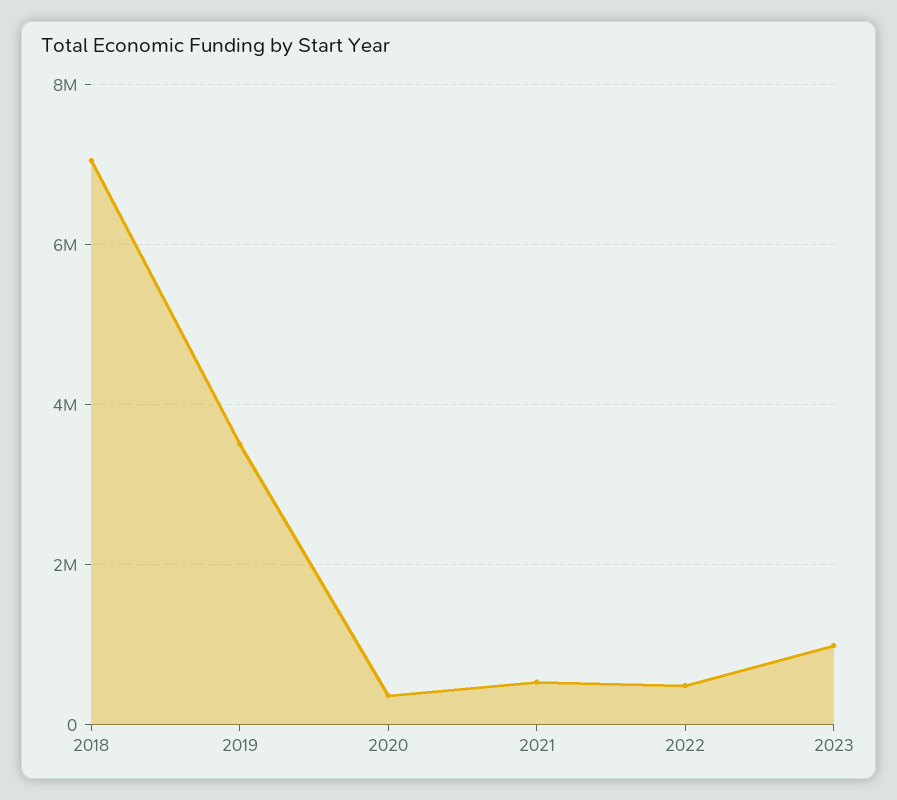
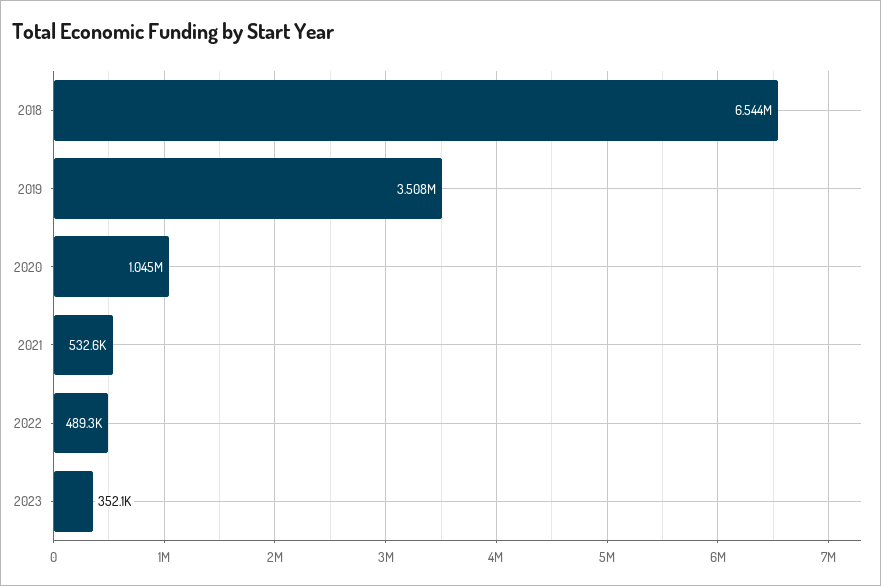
2018: 7000000 -> 6544000
2020: 400000 -> 1045000
2023: 1000000 -> 352100

